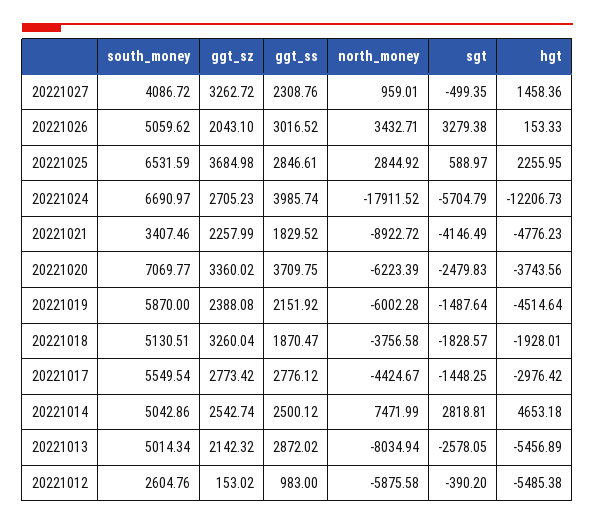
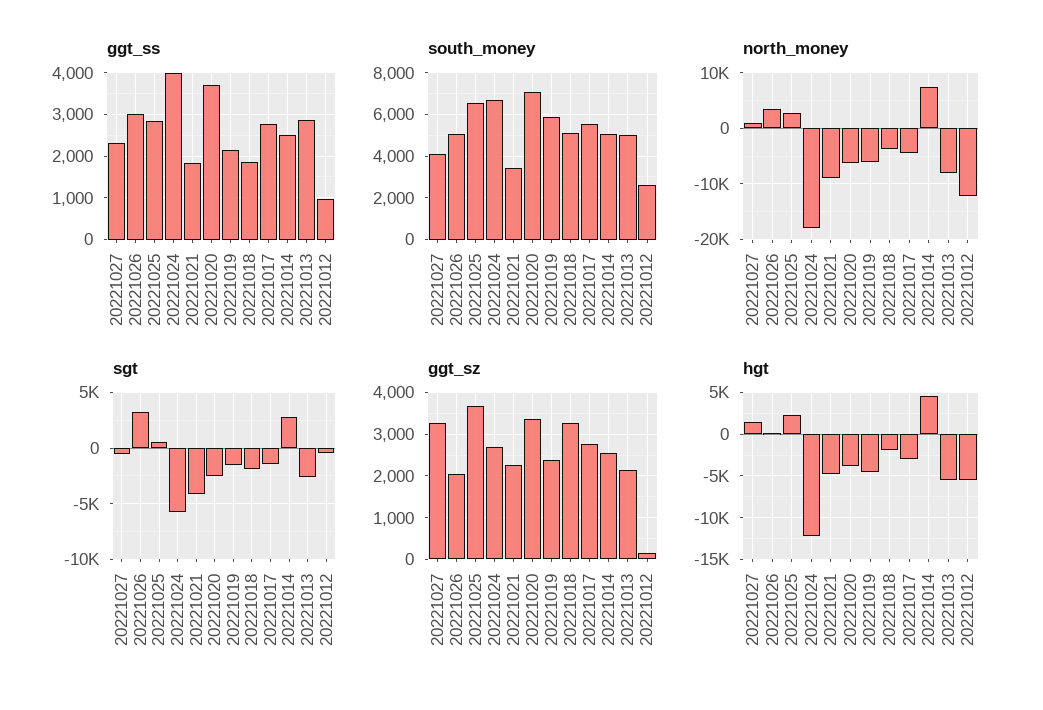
north_money, 20221012: -5875.58 -> -12000

